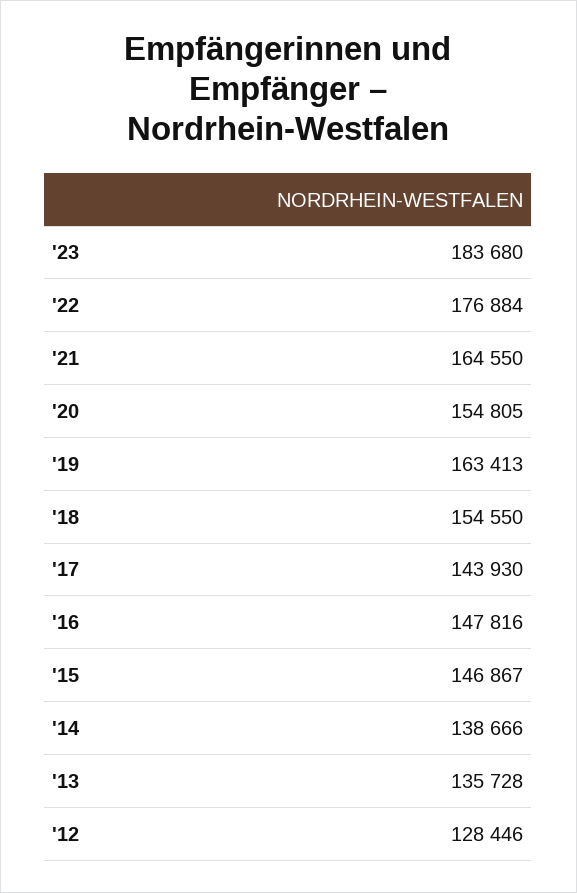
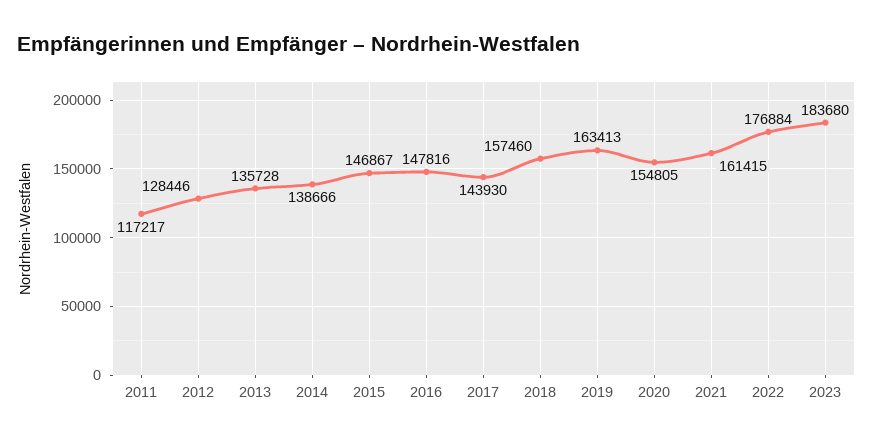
'21: 164550 -> 161415
'18: 154550 -> 157460
2011: none -> 117217

